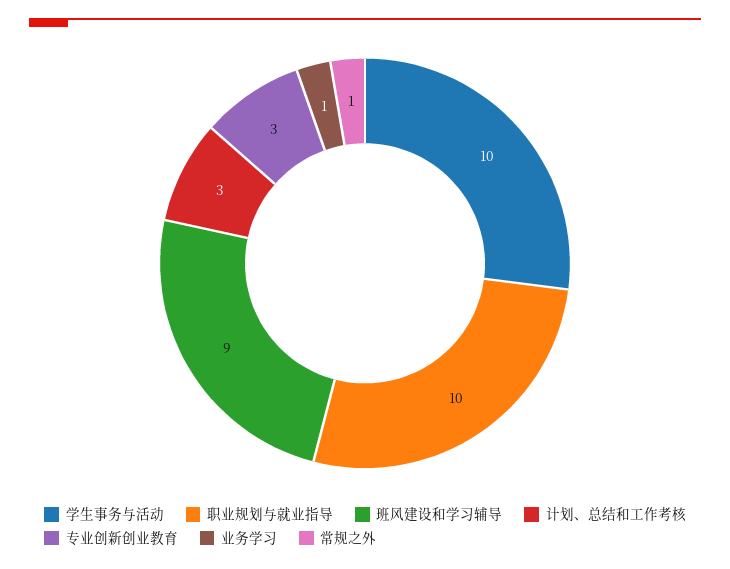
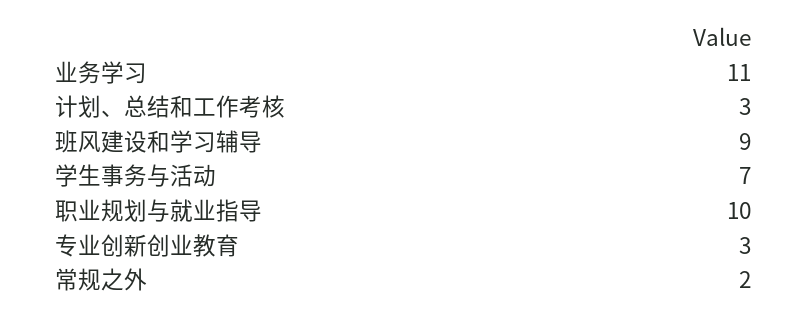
学生事务与活动: 10 -> 7
业务学习: 1 -> 11
常规之外: 1 -> 2

